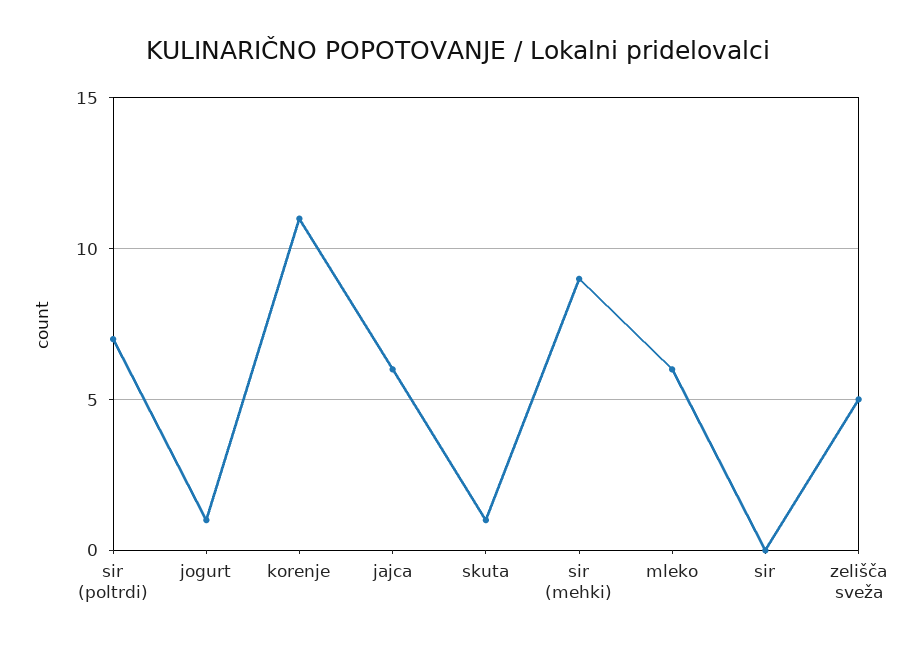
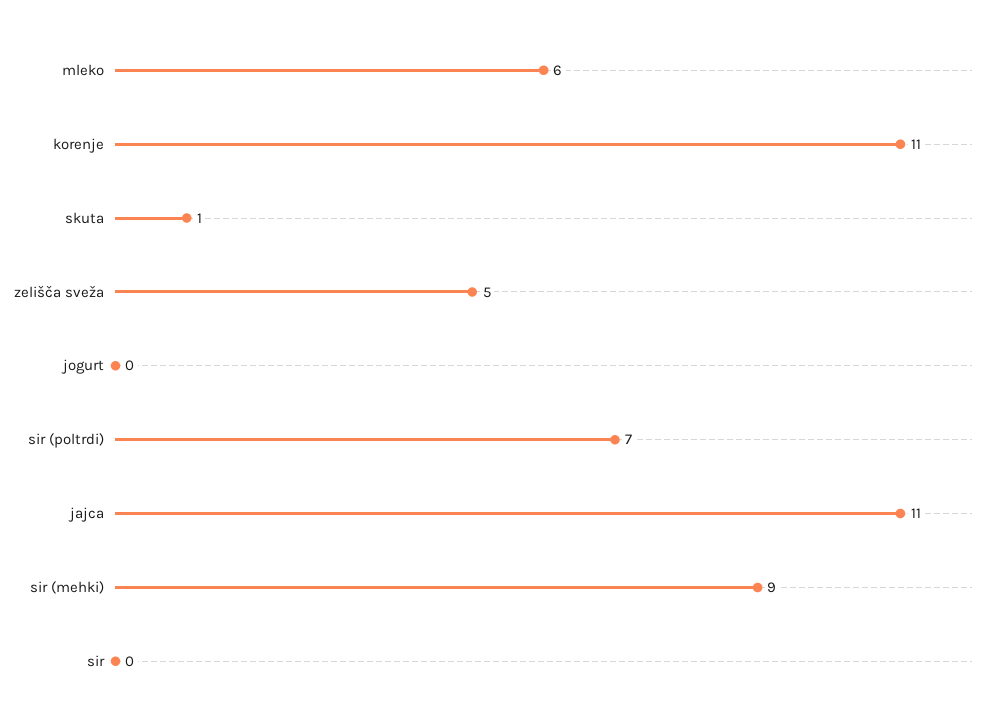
jogurt: 1 -> 0
jajca: 6 -> 11

